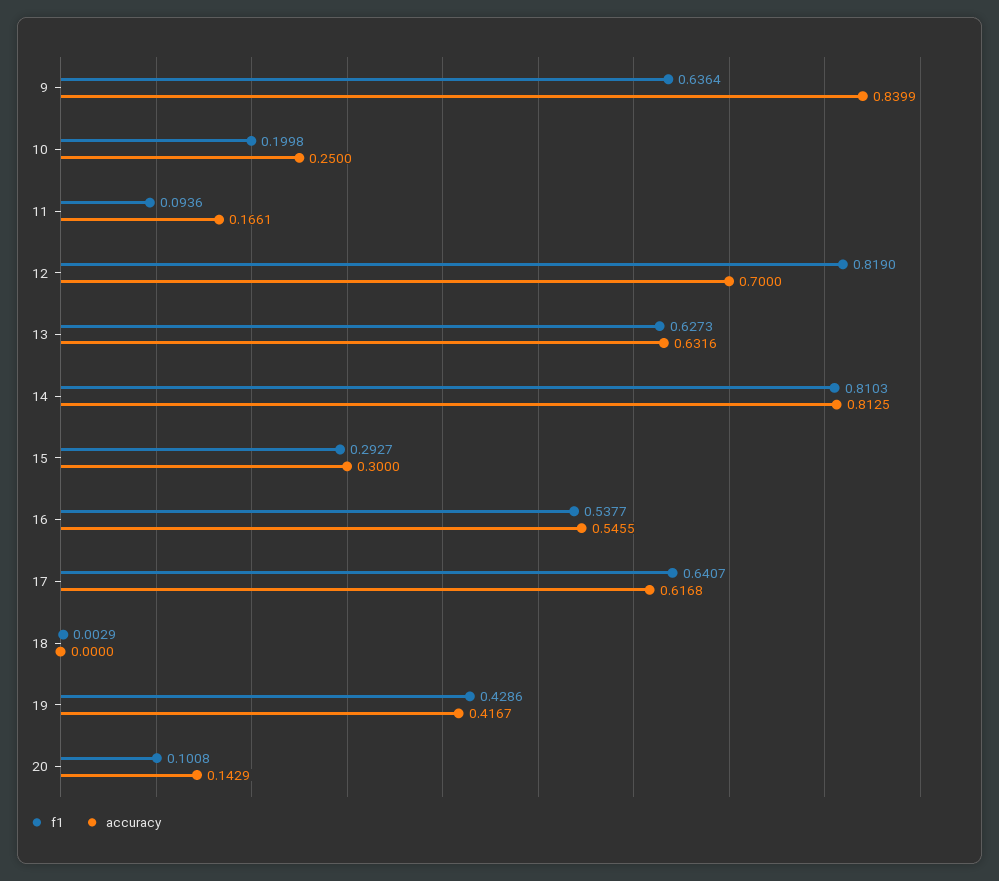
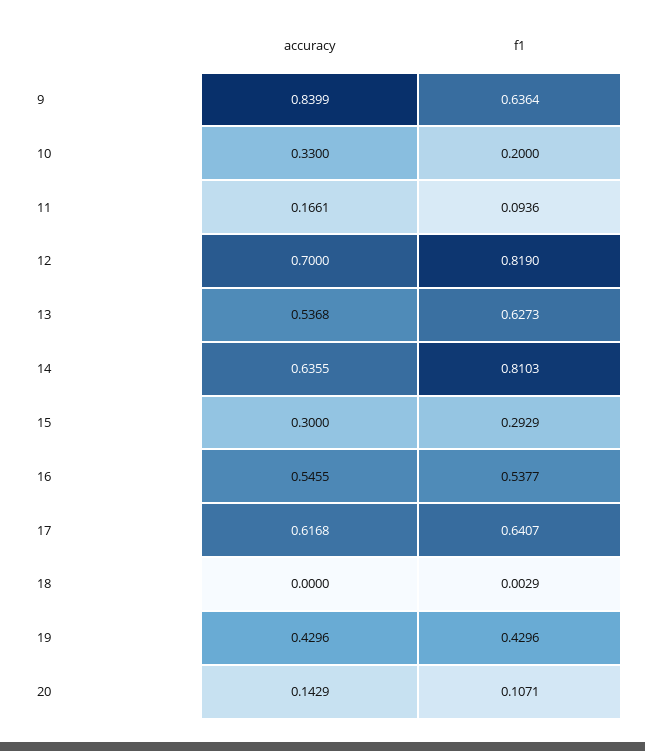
f1, 10: 0.1998 -> 0.2
accuracy, 10: 0.25 -> 0.33
accuracy, 13: 0.6316 -> 0.5368
accuracy, 14: 0.8125 -> 0.6355
f1, 15: 0.2927 -> 0.2929
f1, 19: 0.4286 -> 0.4296
accuracy, 19: 0.4167 -> 0.4296
f1, 20: 0.1008 -> 0.1071

